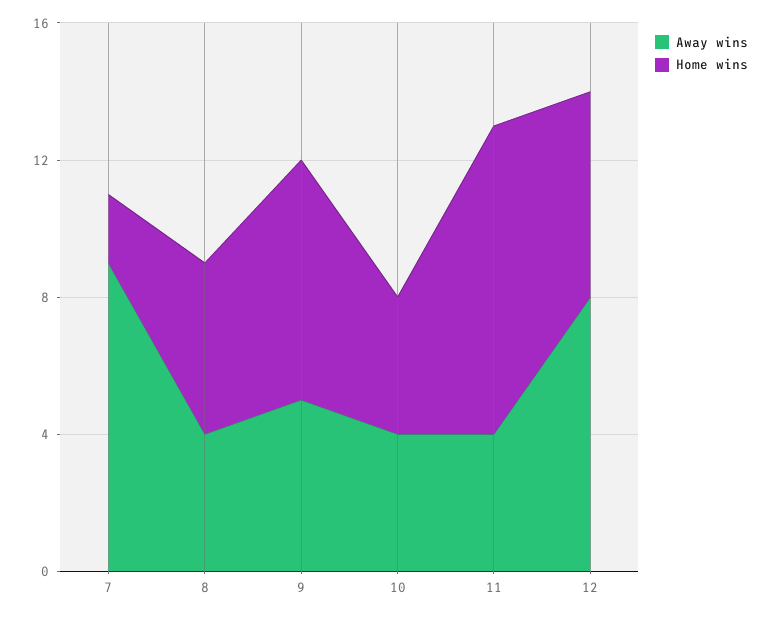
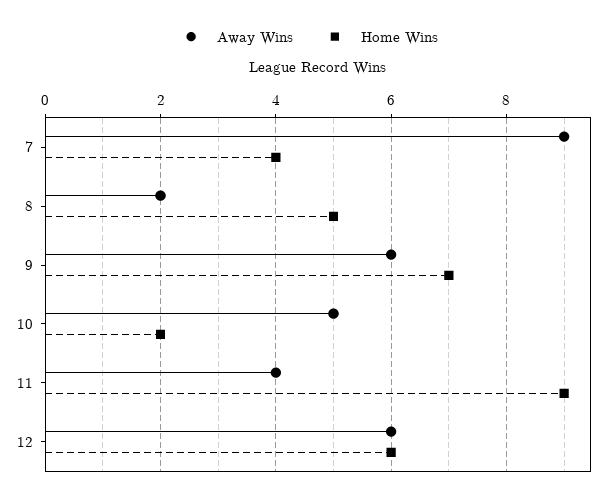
Home wins, 7: 2 -> 4
Away wins, 8: 4 -> 2
Away wins, 9: 5 -> 6
Away wins, 10: 4 -> 5
Home wins, 10: 4 -> 2
Away wins, 12: 8 -> 6

